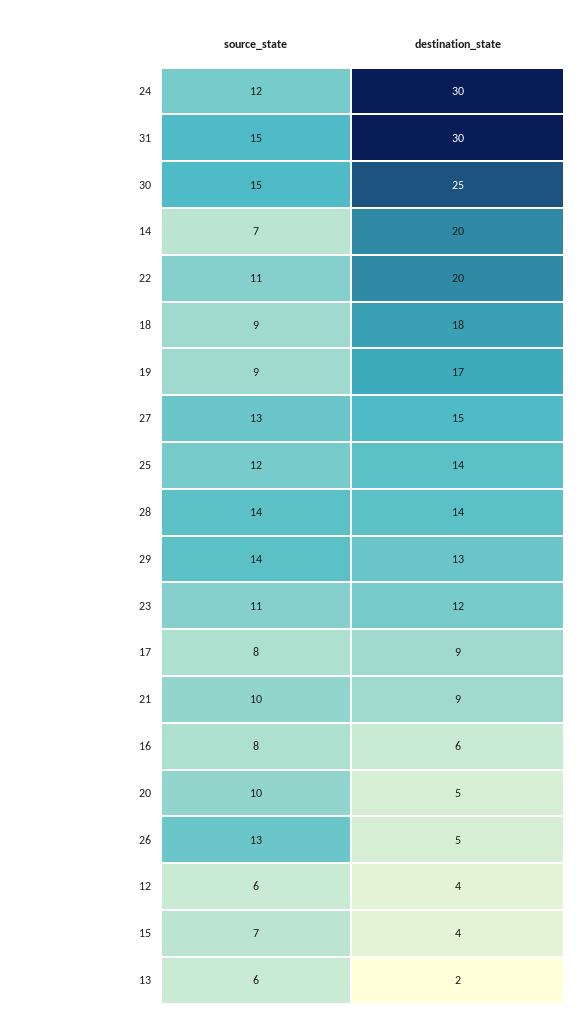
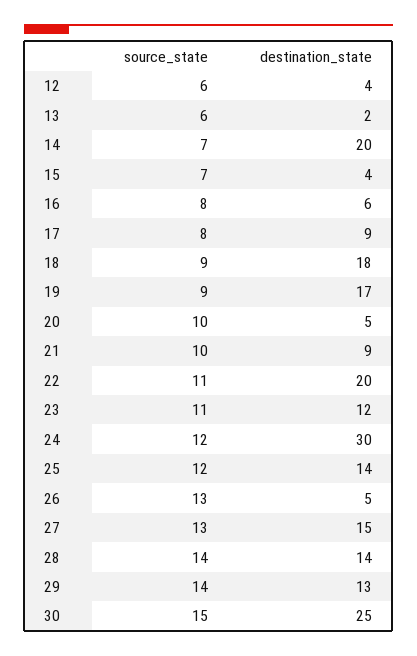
source_state, 31: 15 -> none
destination_state, 31: 30 -> none

